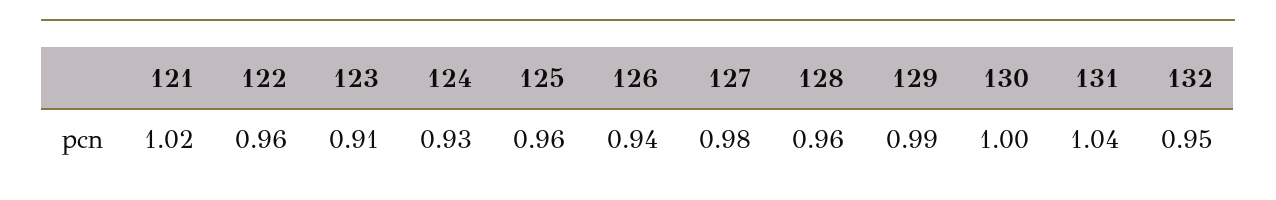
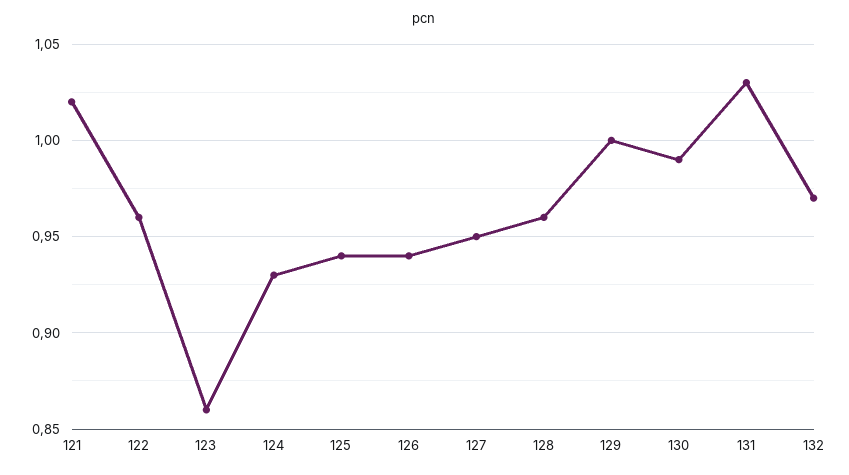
123: 0.91 -> 0.86
125: 0.96 -> 0.94
127: 0.98 -> 0.95
129: 0.99 -> 1
130: 1 -> 0.99
131: 1.04 -> 1.03
132: 0.95 -> 0.97

